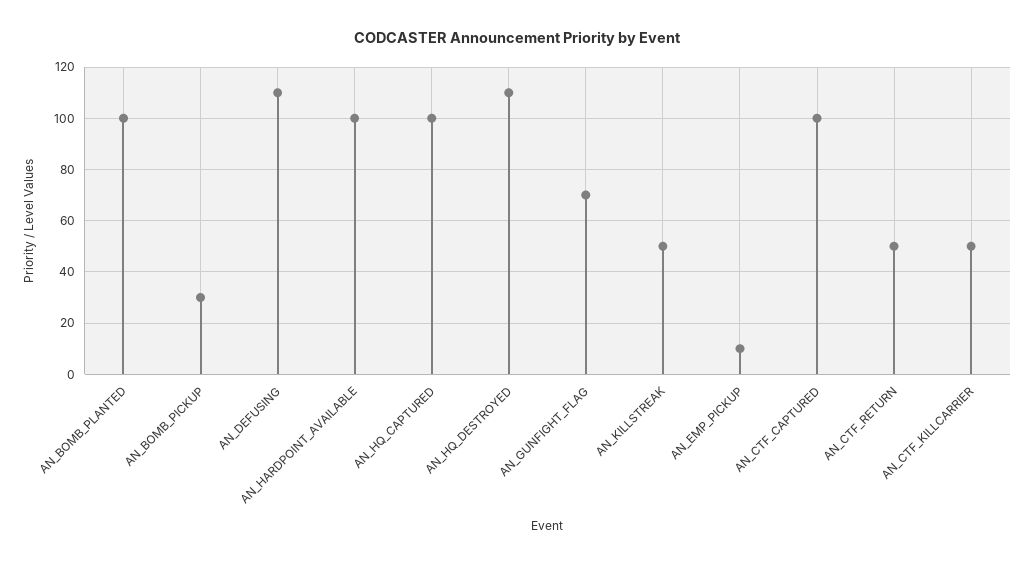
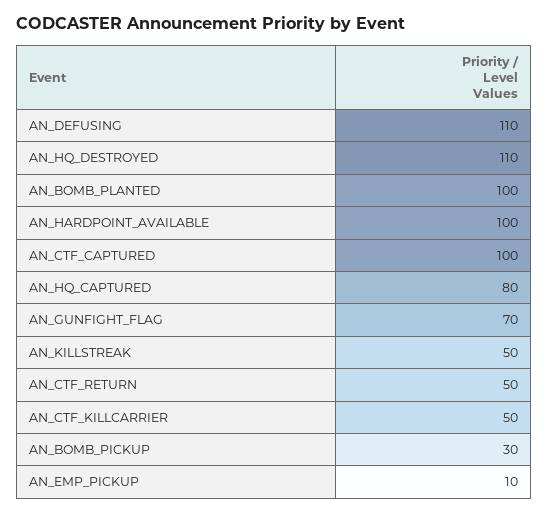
AN_HQ_CAPTURED: 100 -> 80

